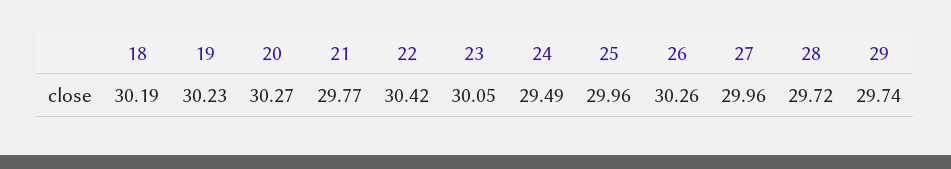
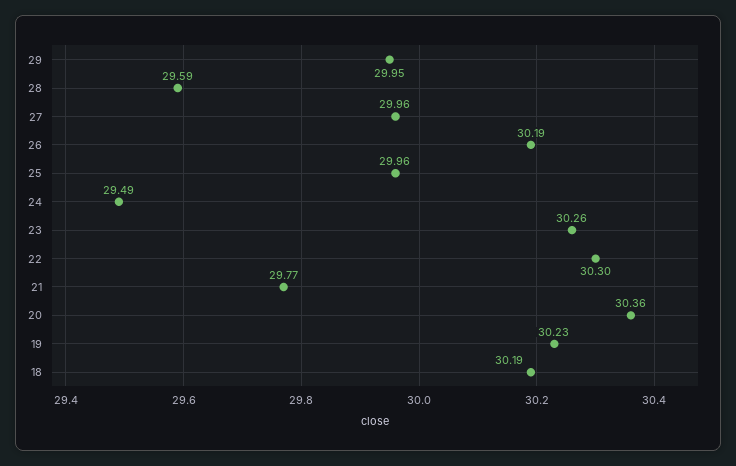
20: 30.27 -> 30.36
22: 30.42 -> 30.3
23: 30.05 -> 30.26
26: 30.26 -> 30.19
28: 29.72 -> 29.59
29: 29.74 -> 29.95

